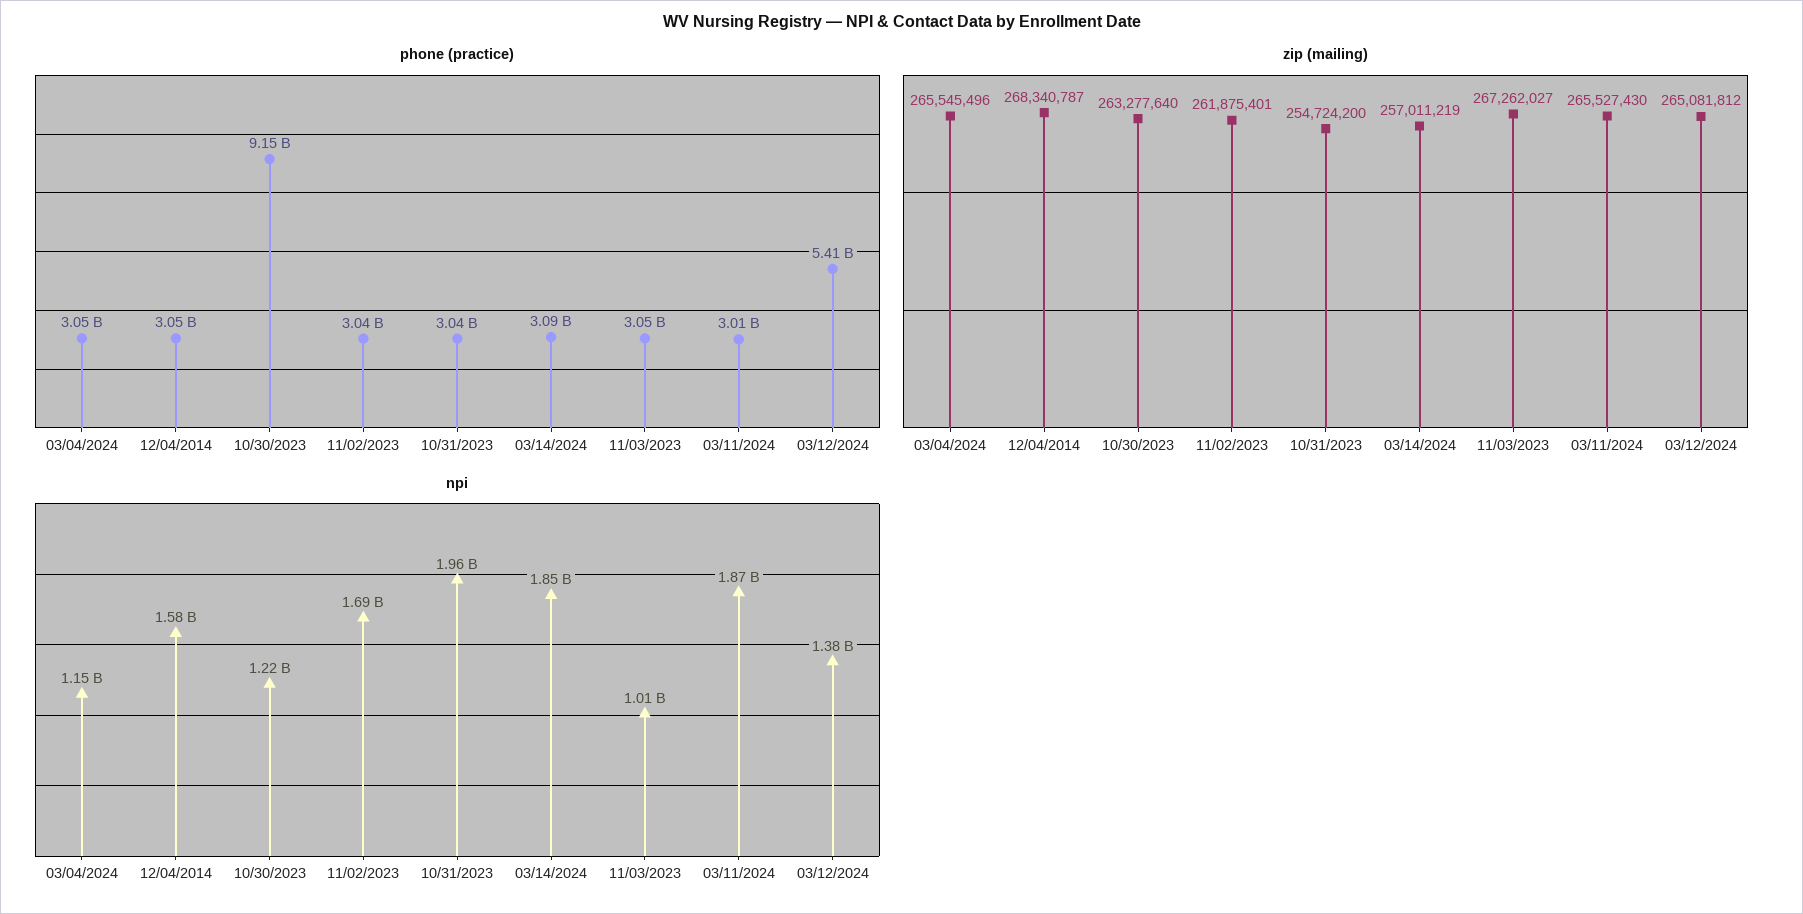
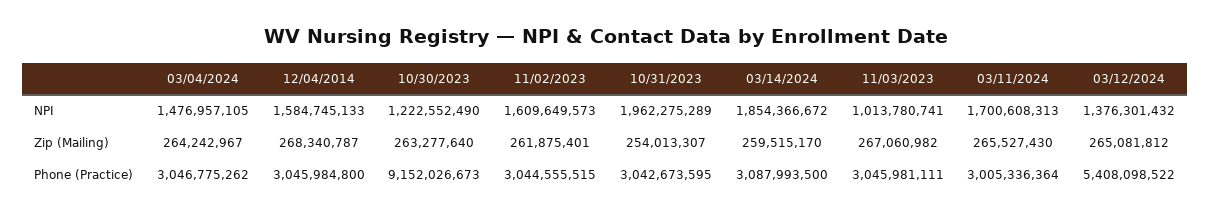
zip (mailing), 03/04/2024: 265545496 -> 264242967
zip (mailing), 10/31/2023: 254724200 -> 254013307
zip (mailing), 03/14/2024: 257011219 -> 259515170
zip (mailing), 11/03/2023: 267262027 -> 267060982
npi, 03/04/2024: 1150000000 -> 1476957105
npi, 11/02/2023: 1690000000 -> 1609649573
npi, 03/11/2024: 1870000000 -> 1700608313

